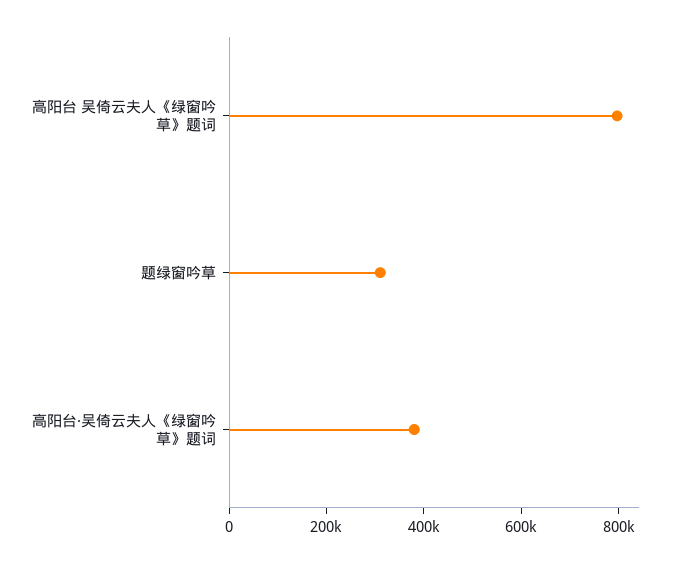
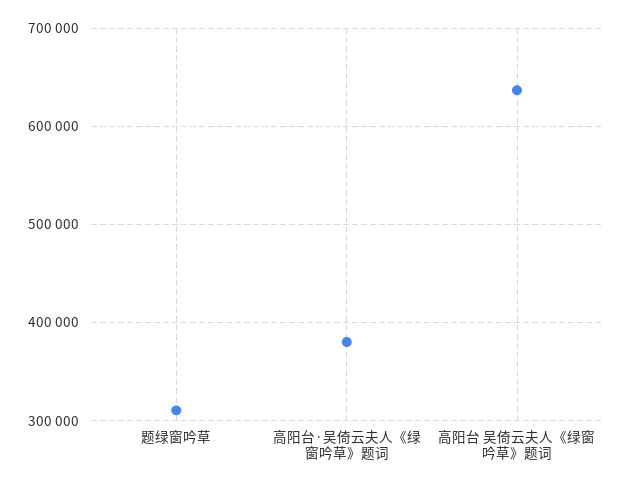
高阳台 吴倚云夫人《绿窗吟草》题词: 800000 -> 640000

